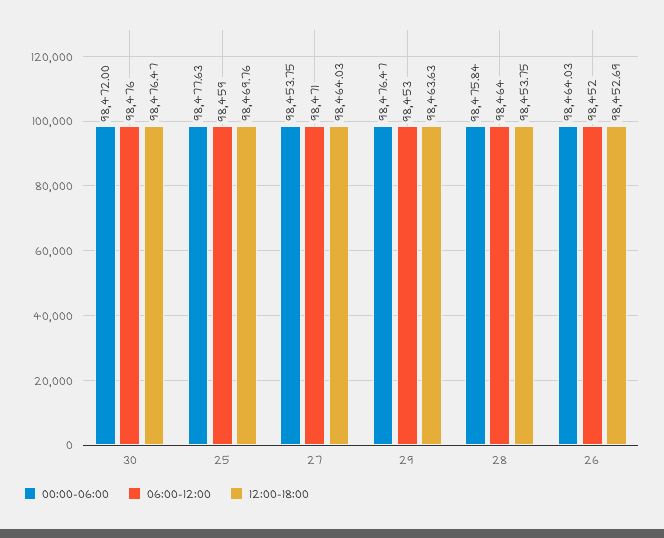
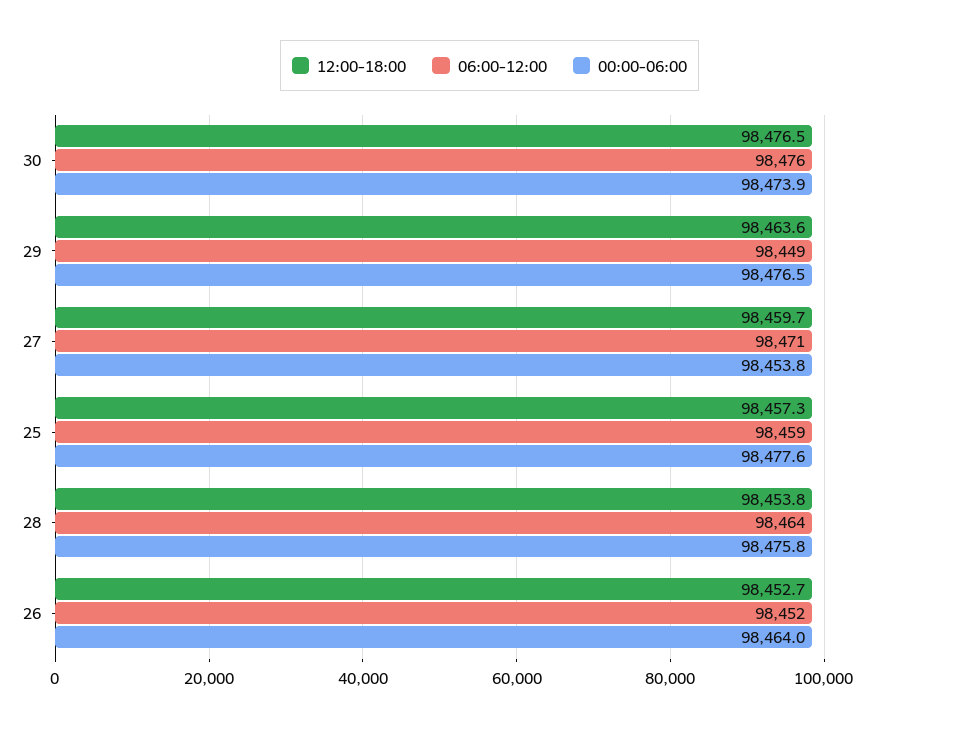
00:00-06:00, 30: 98472 -> 98473.9
12:00-18:00, 25: 98469.76 -> 98457.3
12:00-18:00, 27: 98464.03 -> 98459.7
06:00-12:00, 29: 98453 -> 98449

